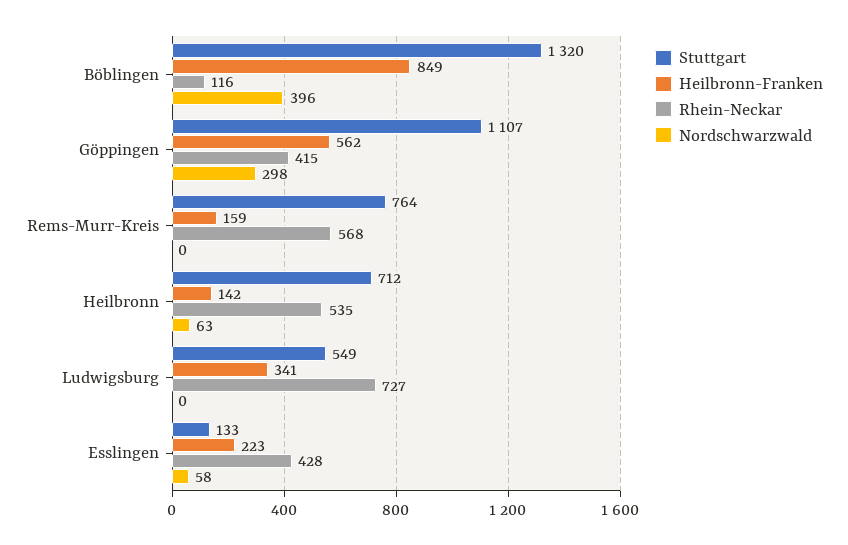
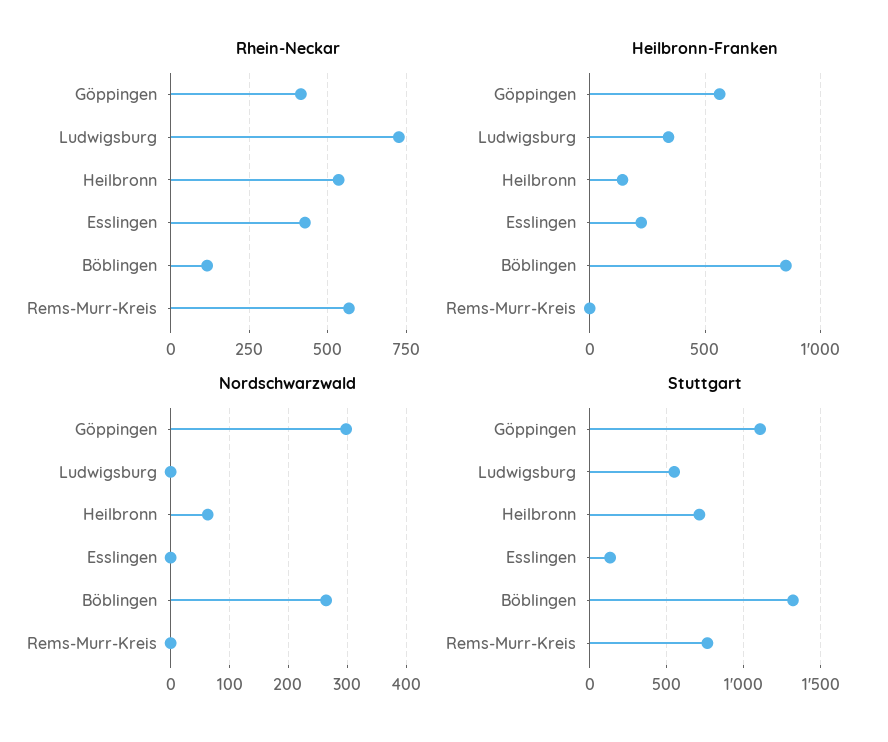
Nordschwarzwald, Böblingen: 396 -> 260
Heilbronn-Franken, Rems-Murr-Kreis: 159 -> 0
Nordschwarzwald, Esslingen: 58 -> 0

